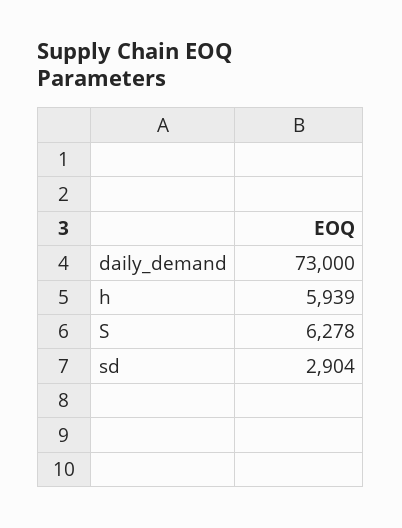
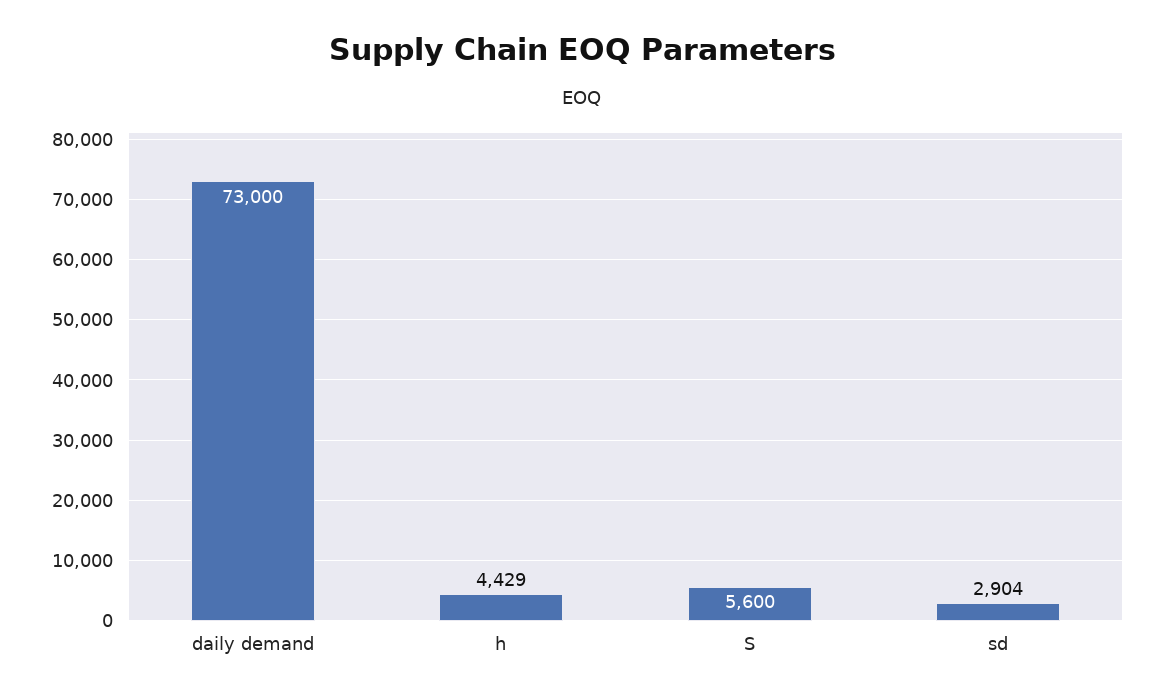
h: 5939 -> 4429
S: 6278 -> 5600

